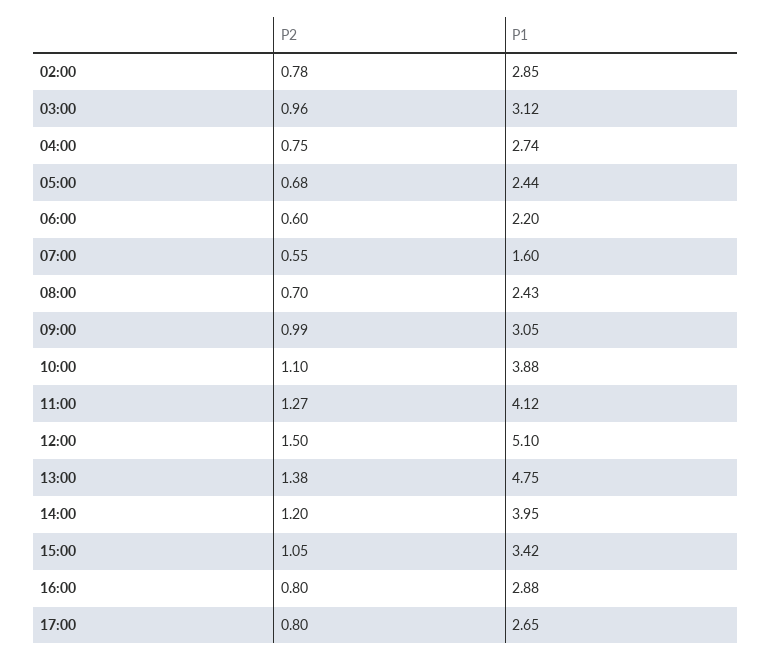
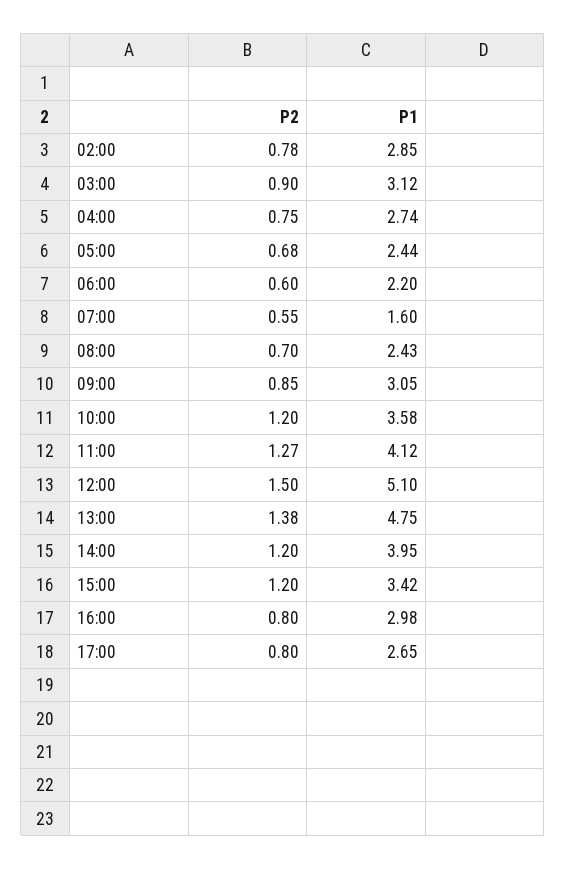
P2, 03:00: 0.96 -> 0.9
P2, 09:00: 0.99 -> 0.85
P2, 10:00: 1.1 -> 1.2
P1, 10:00: 3.88 -> 3.58
P2, 15:00: 1.05 -> 1.2
P1, 16:00: 2.88 -> 2.98

